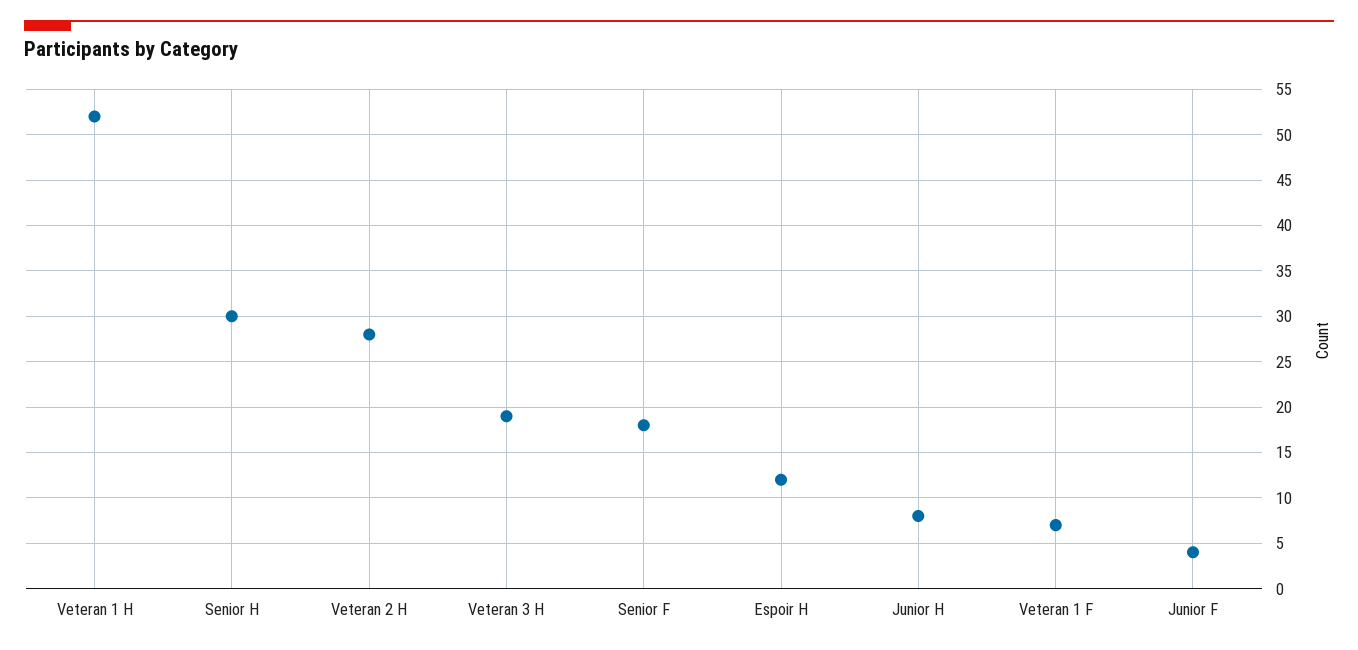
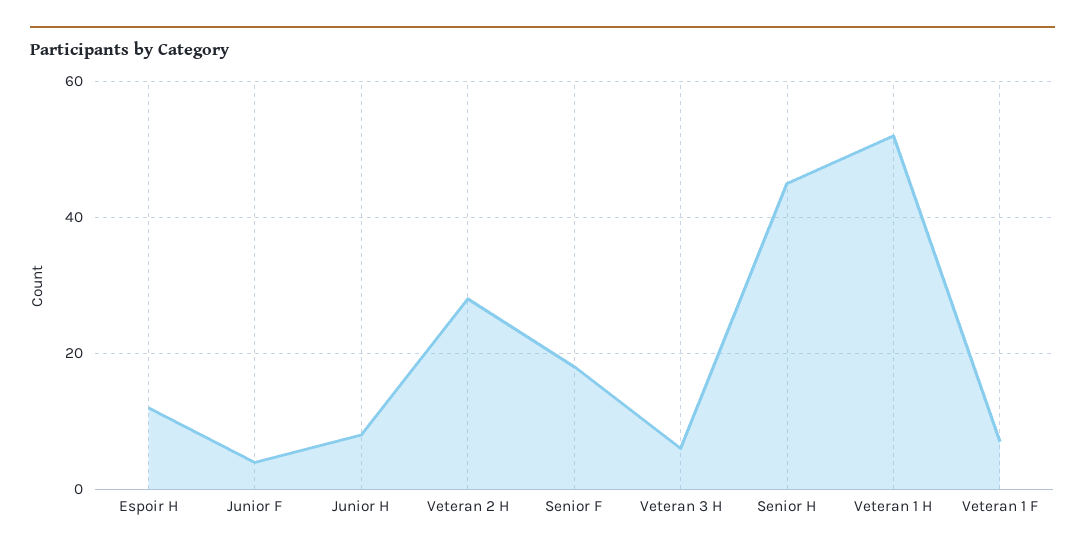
Senior H: 30 -> 45
Veteran 3 H: 19 -> 5

